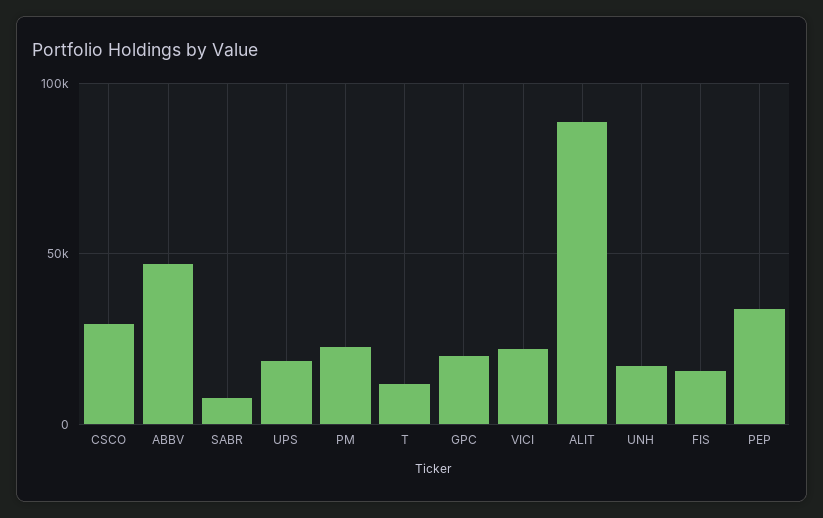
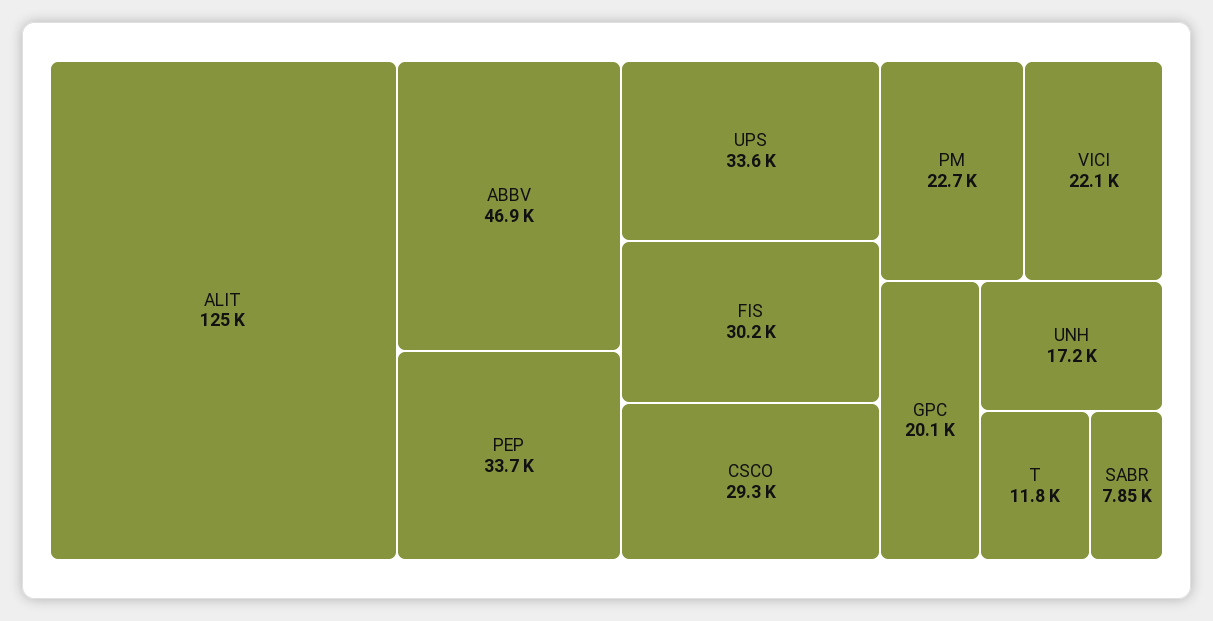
UPS: 20000 -> 33600
ALIT: 90000 -> 125000
FIS: 15000 -> 30200

